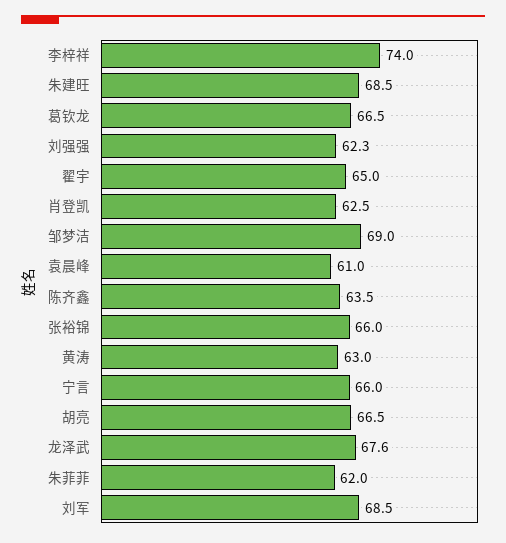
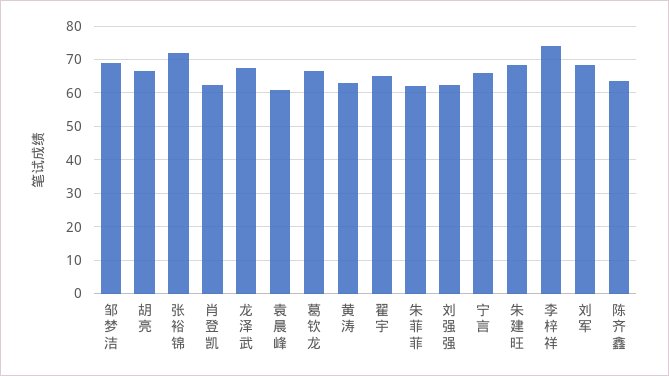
张裕锦: 66 -> 72

